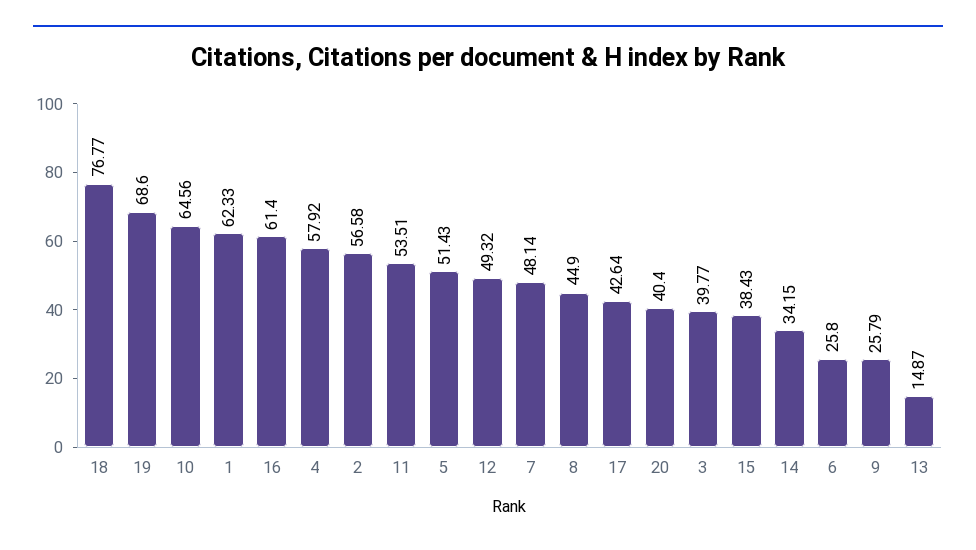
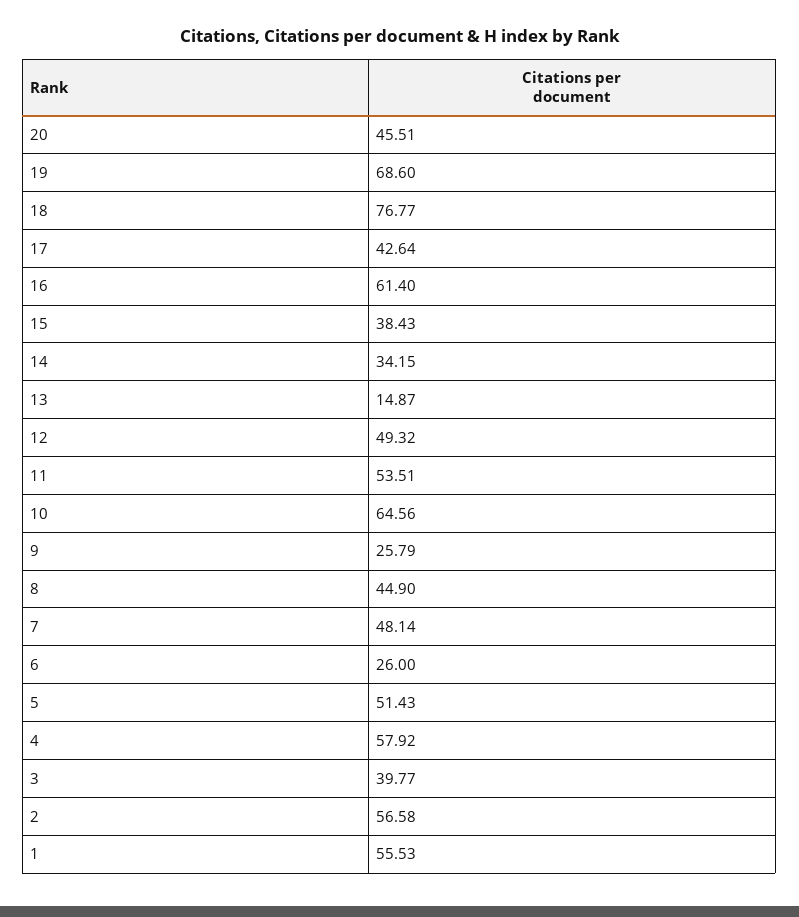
1: 62.33 -> 55.53
20: 40.4 -> 45.51
6: 25.8 -> 26

